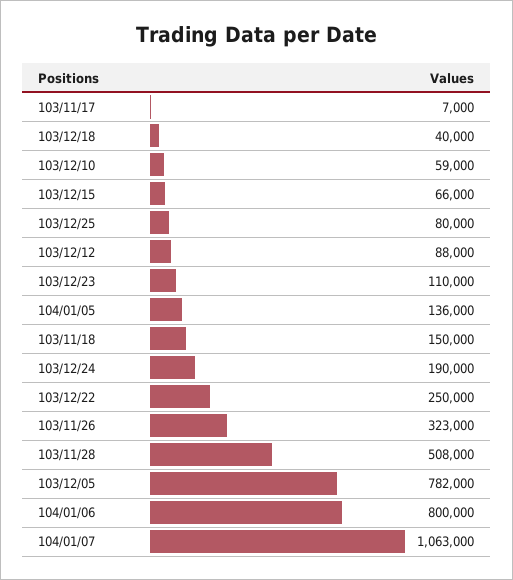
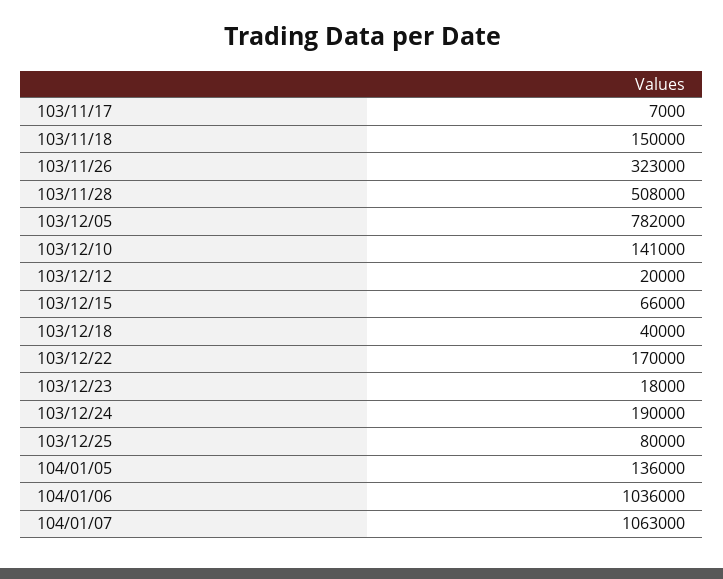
103/12/10: 59000 -> 141000
103/12/12: 88000 -> 20000
103/12/23: 110000 -> 18000
103/12/22: 250000 -> 170000
104/01/06: 800000 -> 1036000

